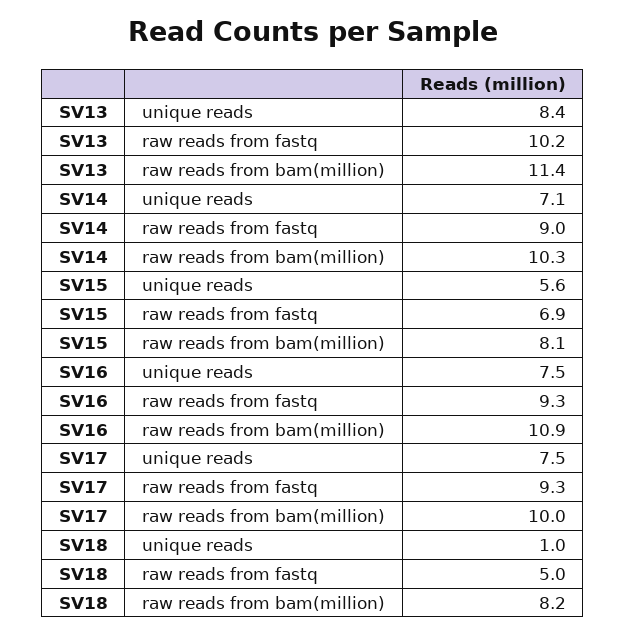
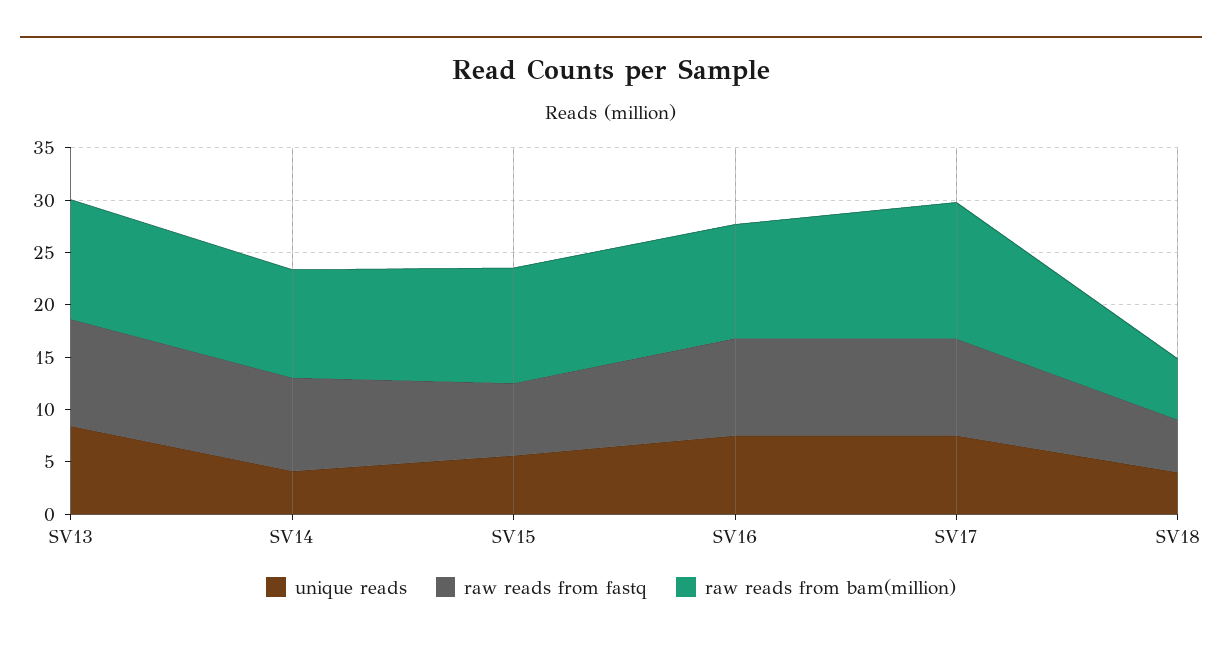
unique reads, SV14: 7.1 -> 4
raw reads from bam(million), SV15: 8.1 -> 11
raw reads from bam(million), SV17: 10 -> 13
unique reads, SV18: 1 -> 4
raw reads from bam(million), SV18: 8.2 -> 6

